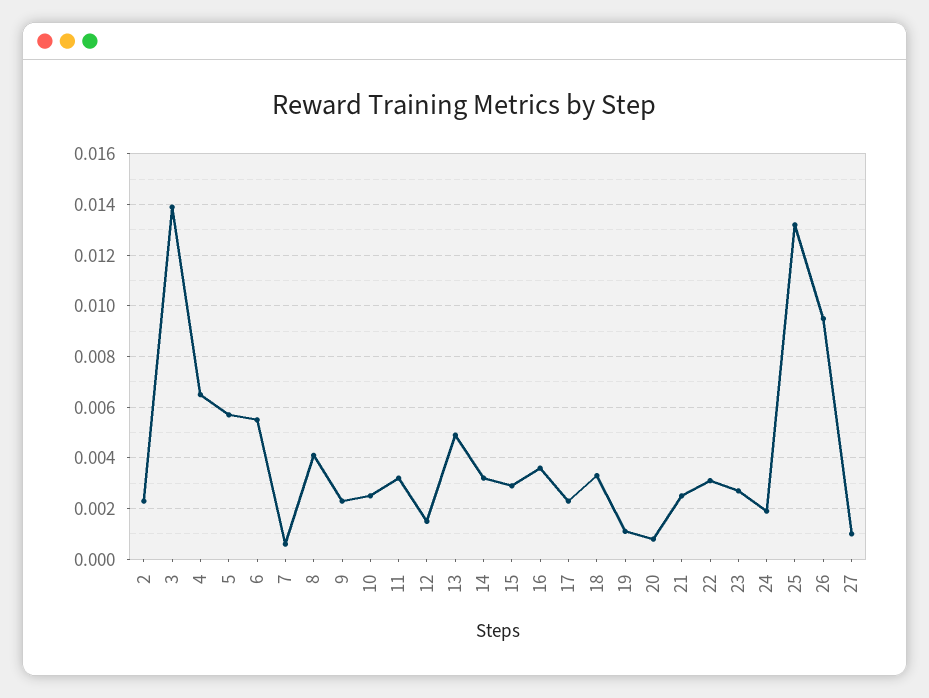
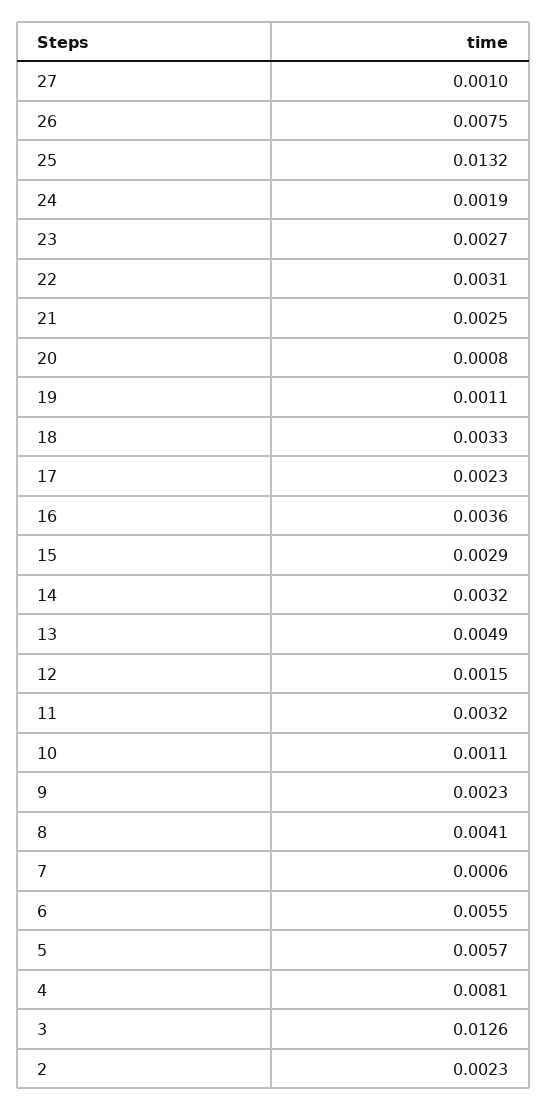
3: 0.014 -> 0.0126
4: 0.0065 -> 0.0081
10: 0.0025 -> 0.0011
26: 0.0095 -> 0.0075

